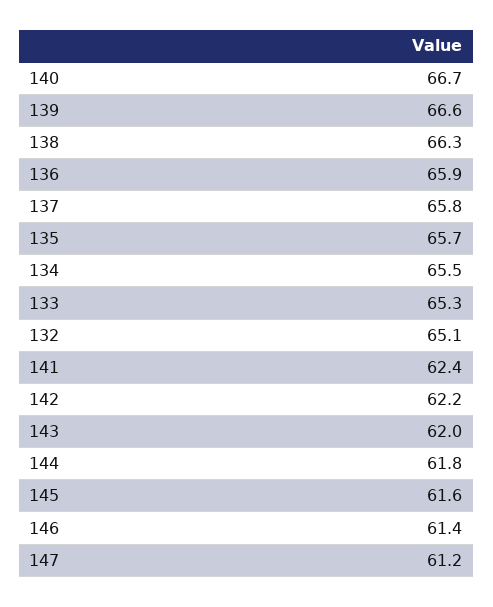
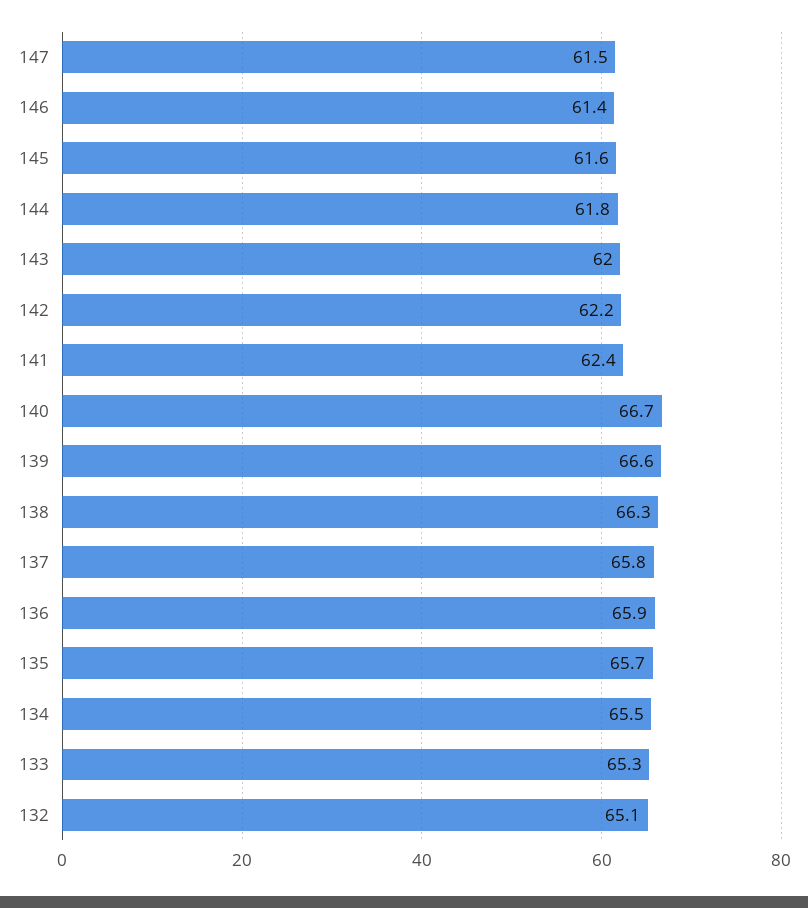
147: 61.2 -> 61.5

